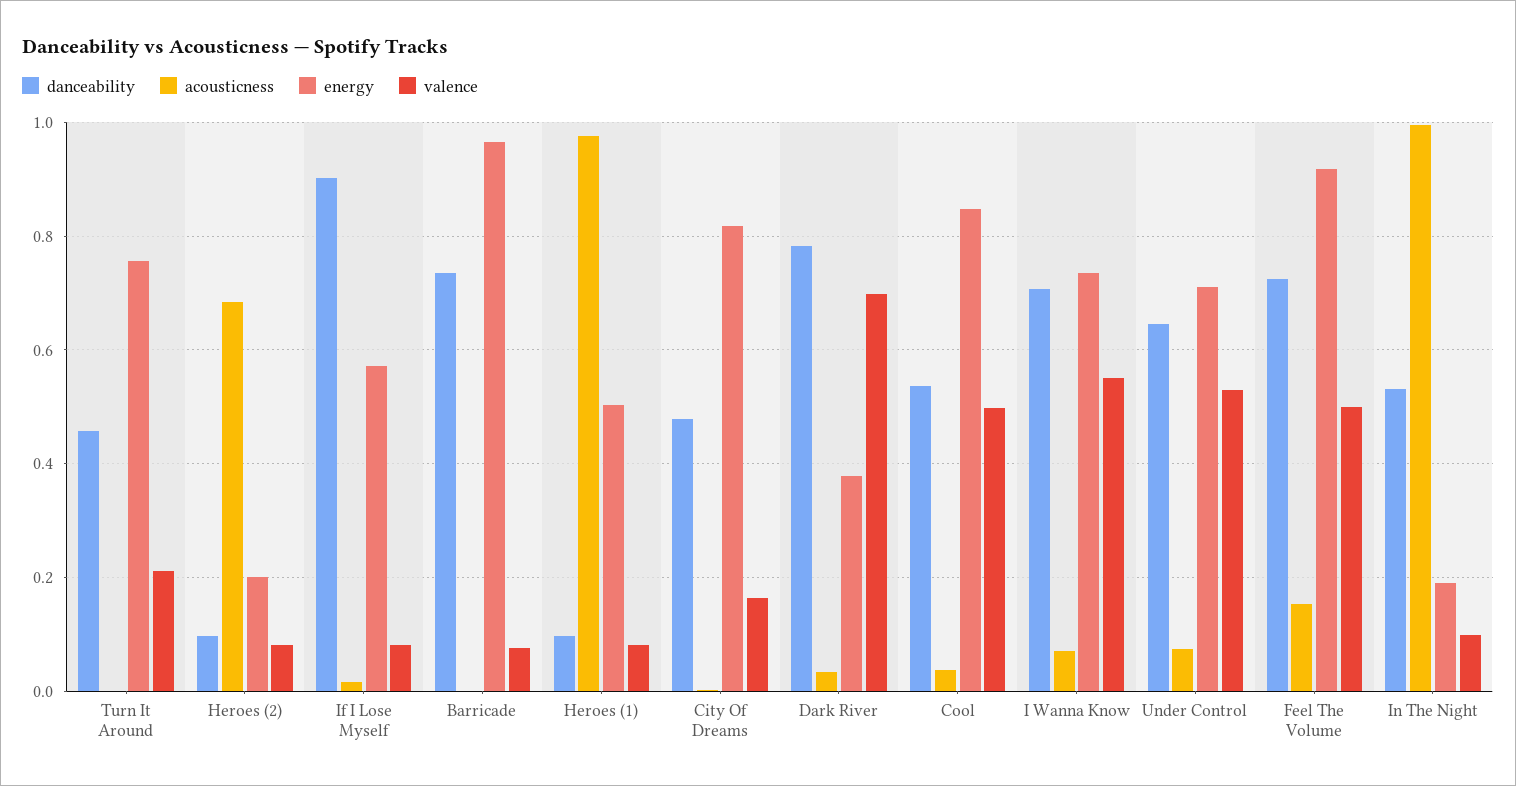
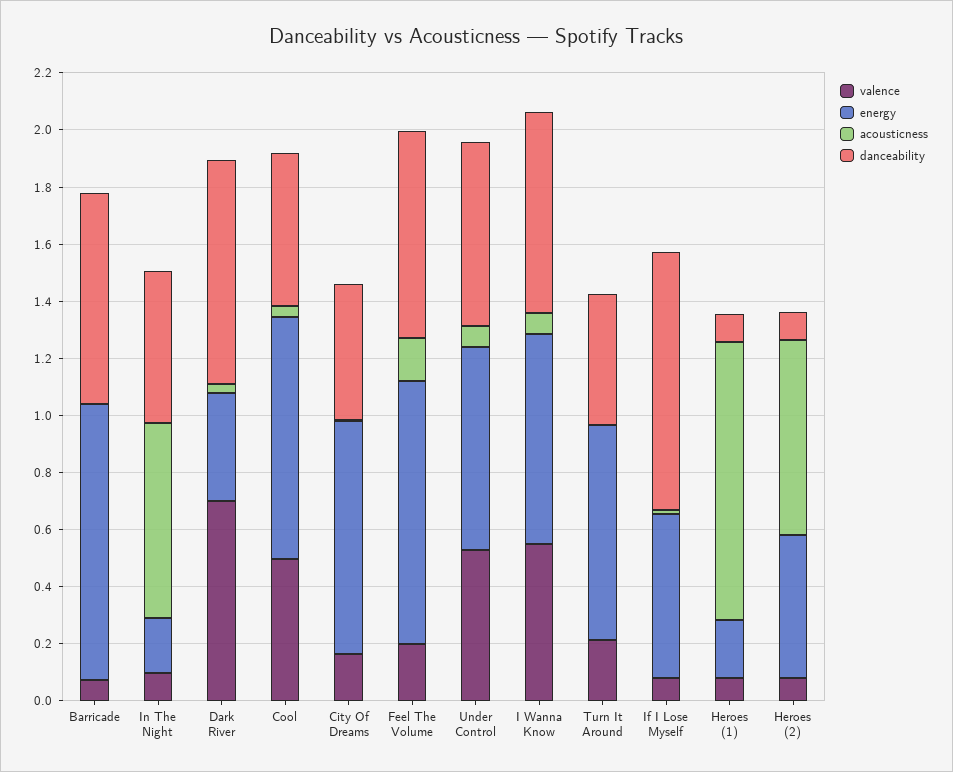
energy, Heroes (2): 0.2 -> 0.5
energy, Heroes (1): 0.5 -> 0.2
valence, Feel The Volume: 0.5 -> 0.2
acousticness, In The Night: 1 -> 0.7

